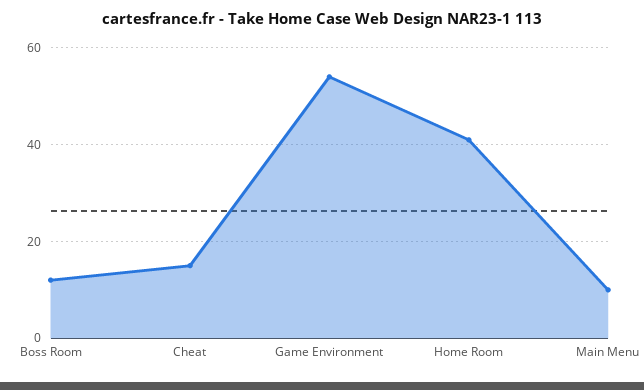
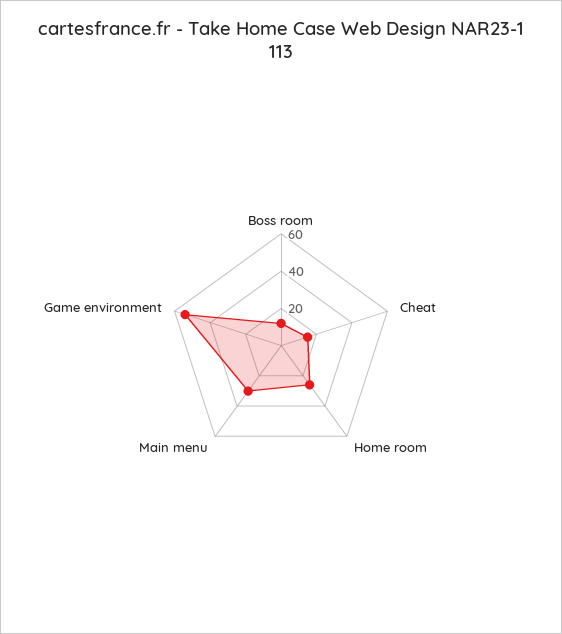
Home Room: 40 -> 25
Main Menu: 10 -> 30

